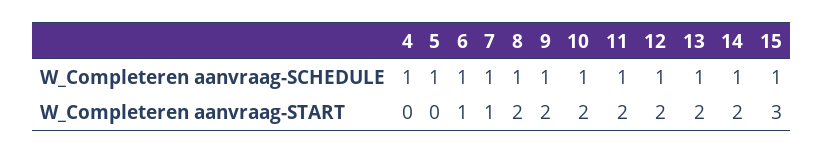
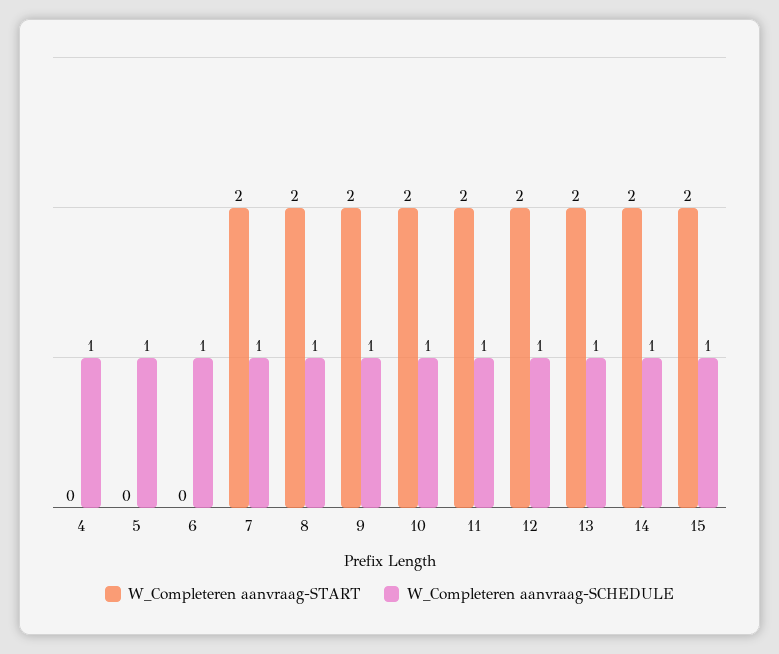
W_Completeren aanvraag-START, 6: 1 -> 0
W_Completeren aanvraag-START, 7: 1 -> 2
W_Completeren aanvraag-START, 15: 3 -> 2

